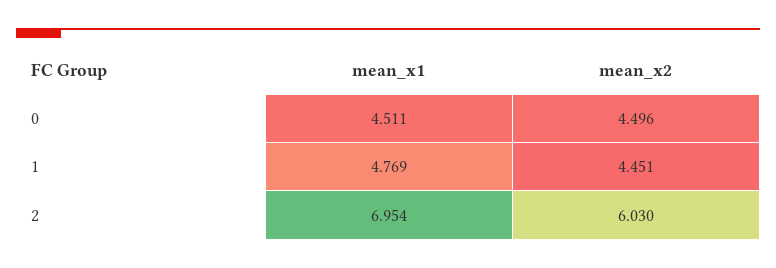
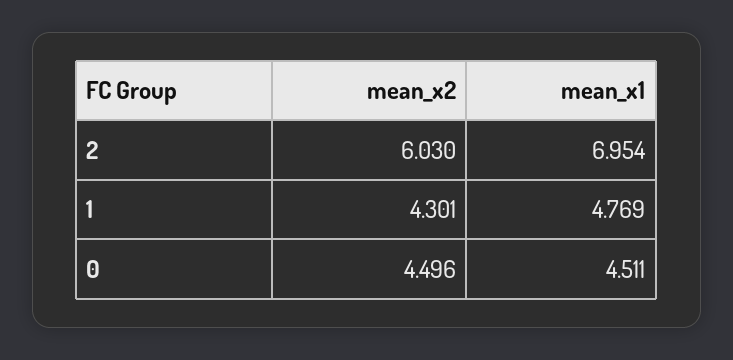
mean_x2, 1: 4.451 -> 4.301

